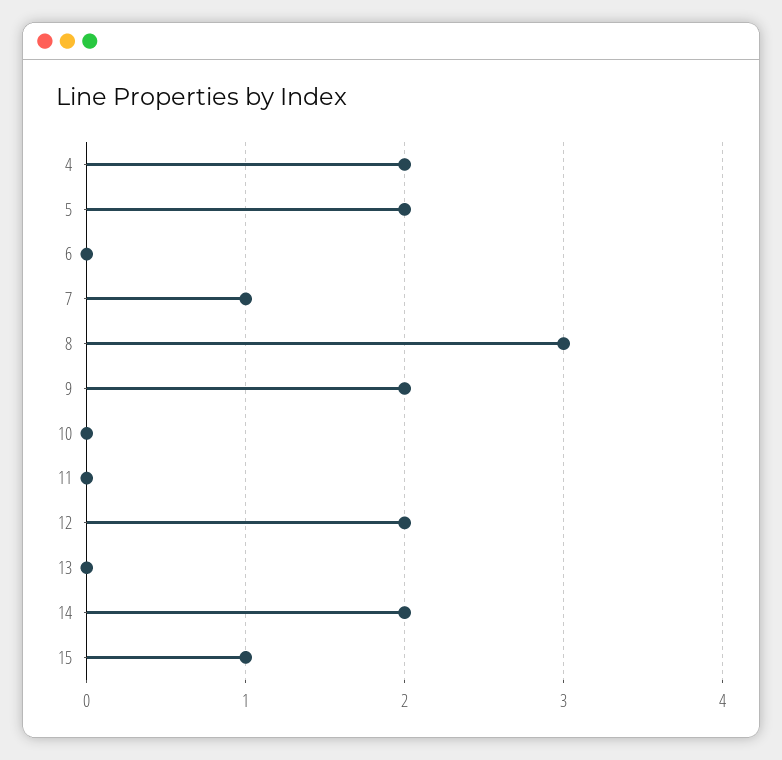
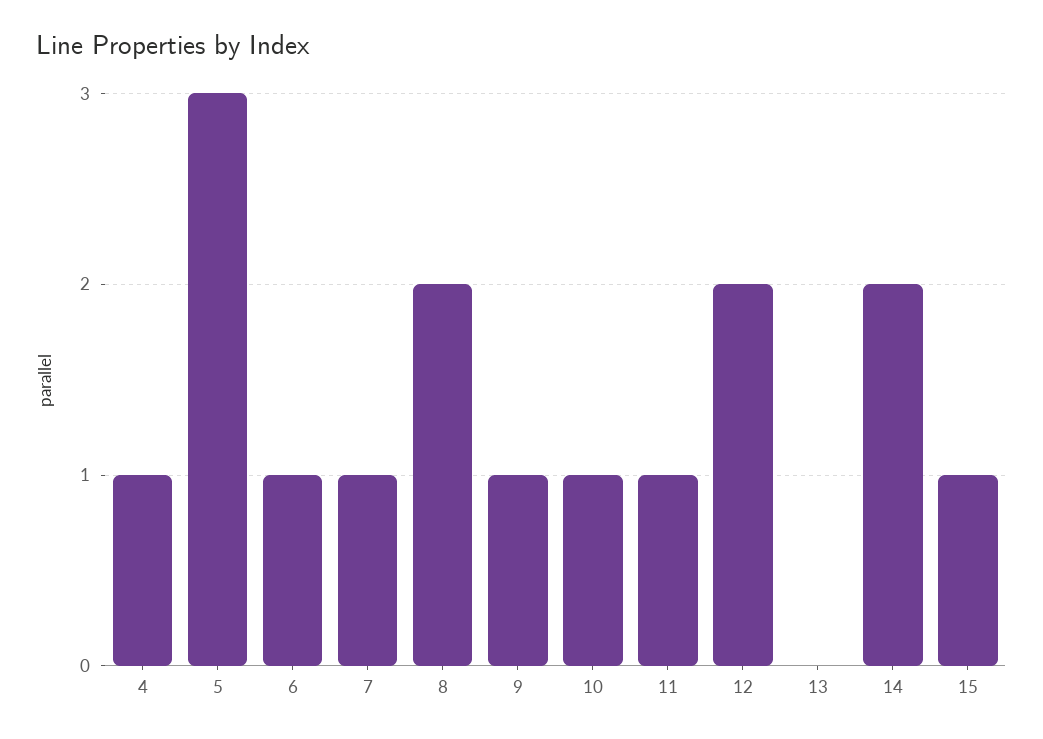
4: 2 -> 1
5: 2 -> 3
6: 0 -> 1
8: 3 -> 2
9: 2 -> 1
10: 0 -> 1
11: 0 -> 1

